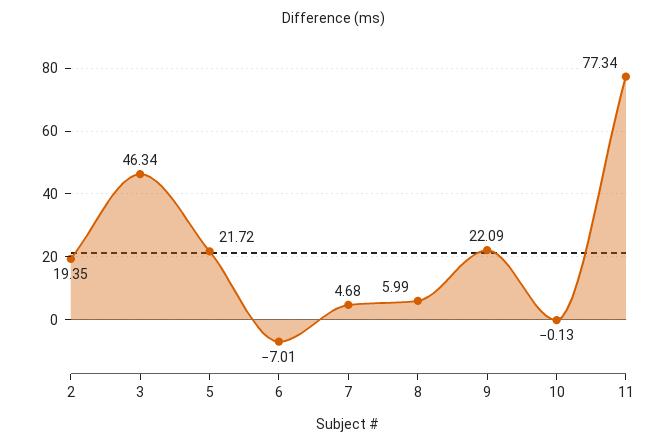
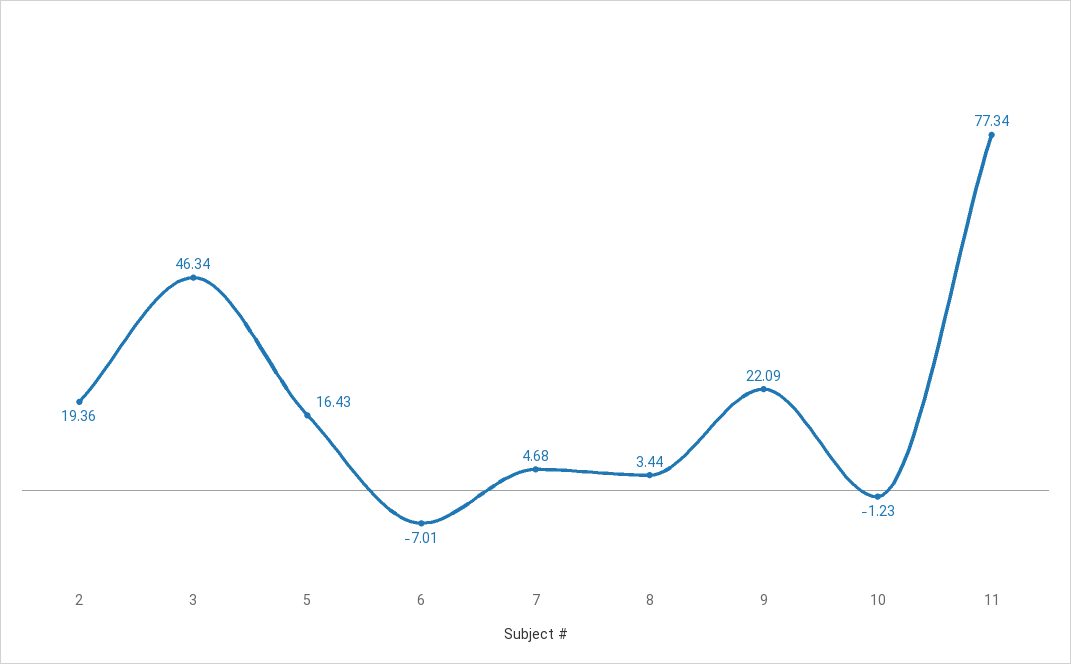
2: 19.35 -> 19.36
5: 21.72 -> 16.43
8: 5.99 -> 3.44
10: -0.13 -> -1.23

